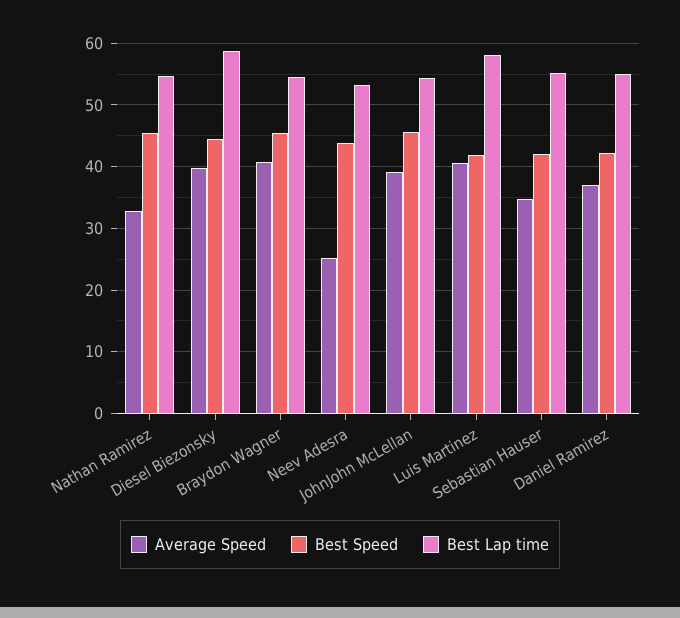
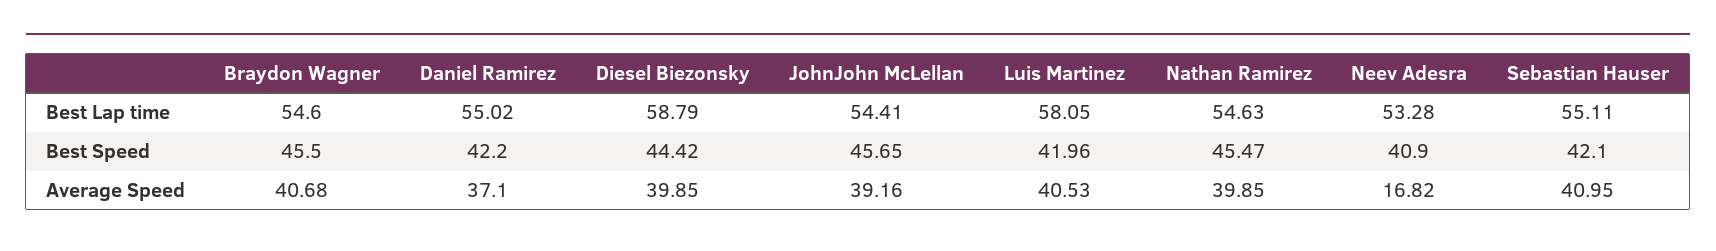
Average Speed, Nathan Ramirez: 33 -> 39.85
Average Speed, Neev Adesra: 25 -> 16.82
Best Speed, Neev Adesra: 44 -> 40.9
Average Speed, Sebastian Hauser: 35 -> 40.95

